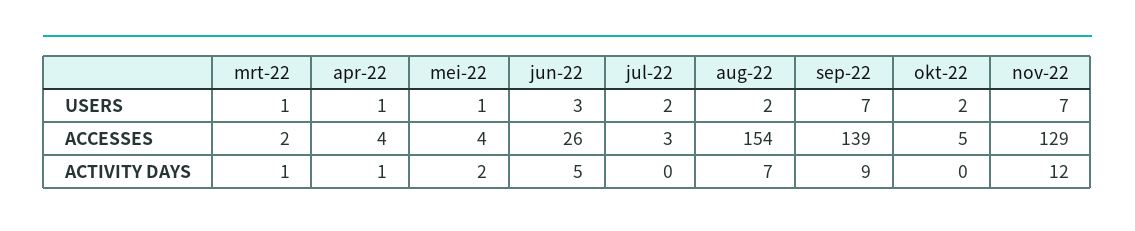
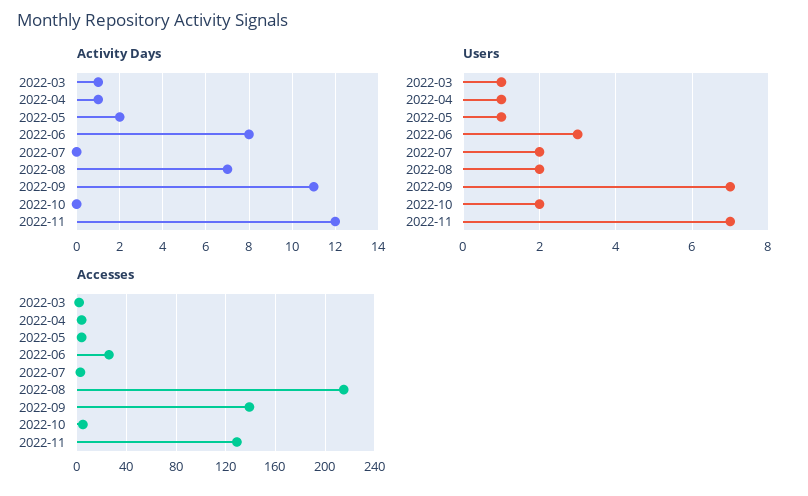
ACCESSES, aug-22: 154 -> 215
ACTIVITY DAYS, jun-22: 5 -> 8
ACTIVITY DAYS, sep-22: 9 -> 11

